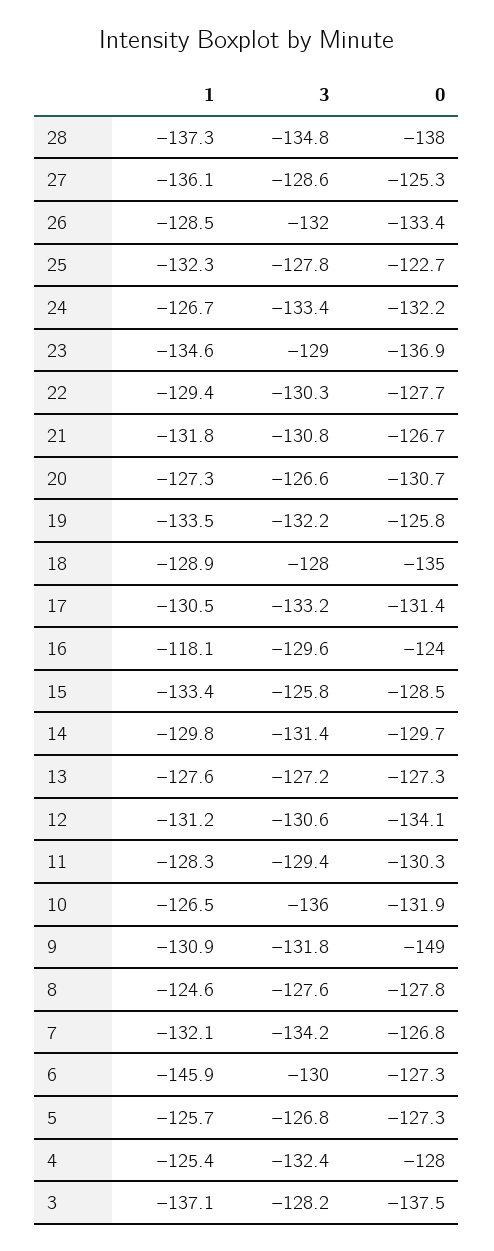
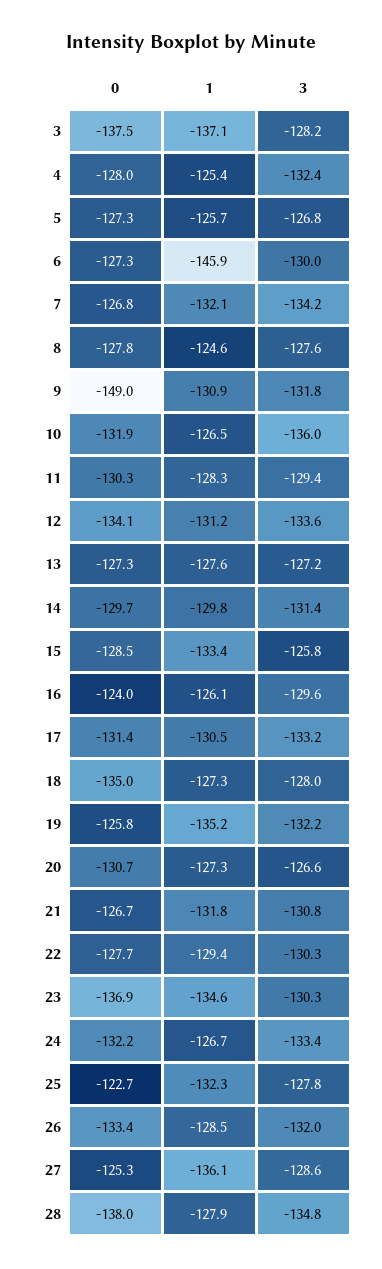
1, 28: -137.3 -> -127.9
3, 23: -129 -> -130.3
1, 19: -133.5 -> -135.2
1, 18: -128.9 -> -127.3
1, 16: -118.1 -> -126.1
3, 12: -130.6 -> -133.6

